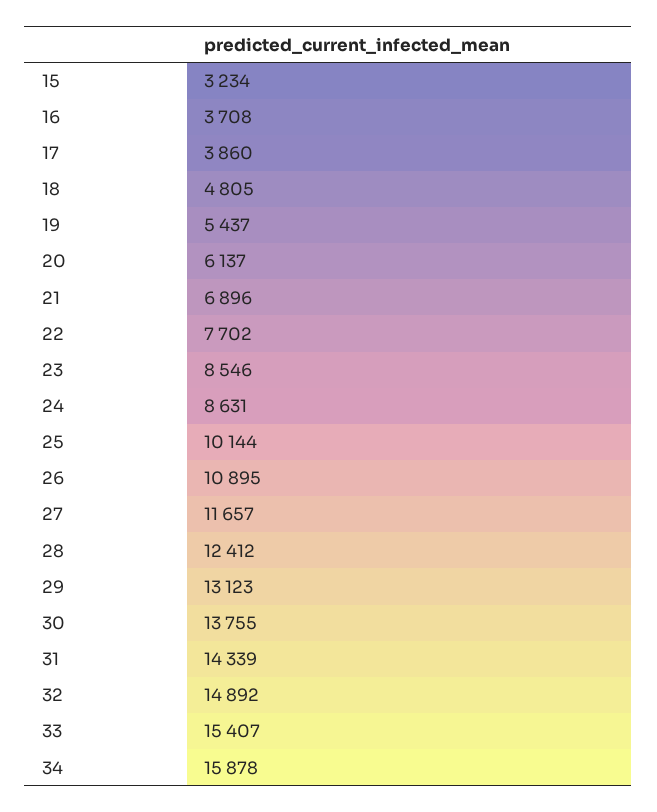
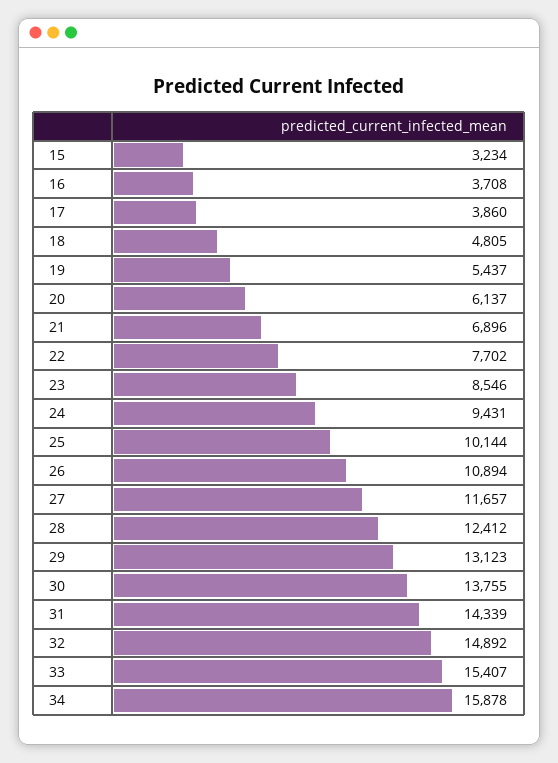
24: 8631 -> 9431
26: 10895 -> 10894

